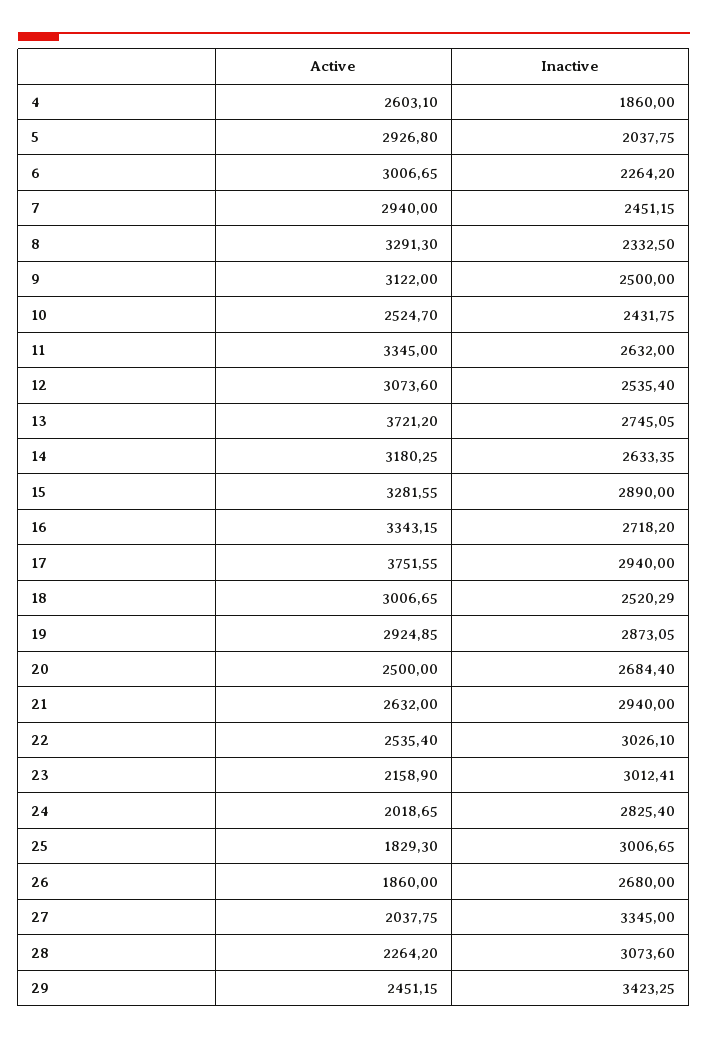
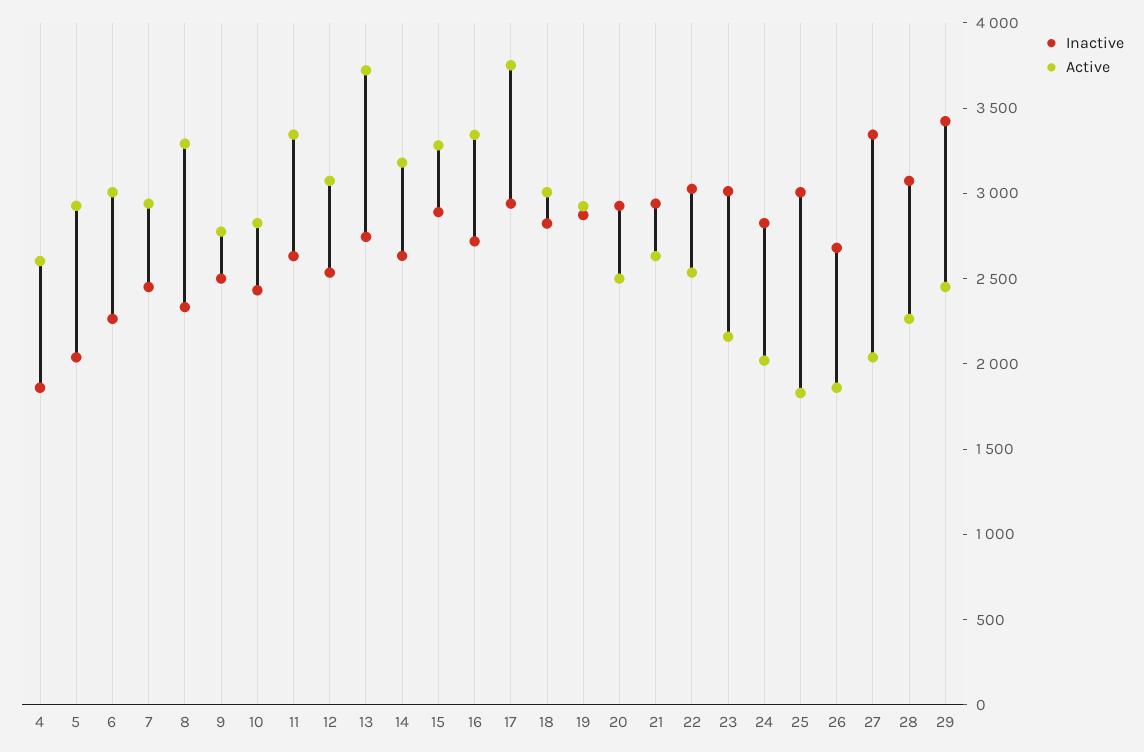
Active, 9: 3122 -> 2800
Active, 10: 2524.7 -> 2800
Inactive, 18: 2520.29 -> 2800
Inactive, 20: 2684.4 -> 2900

